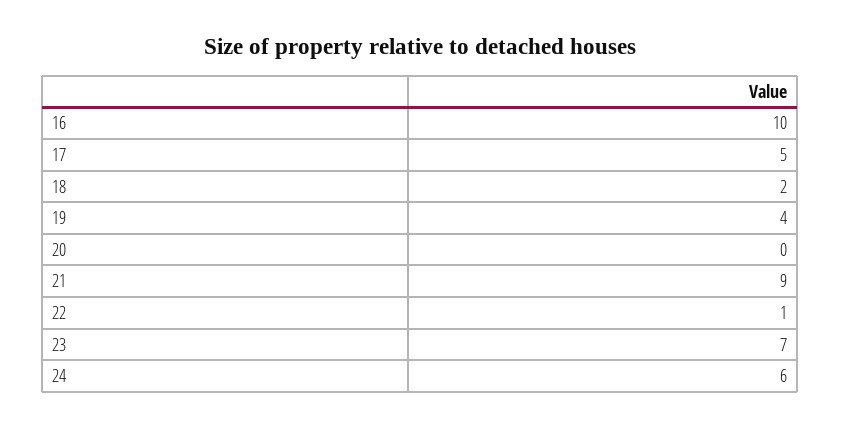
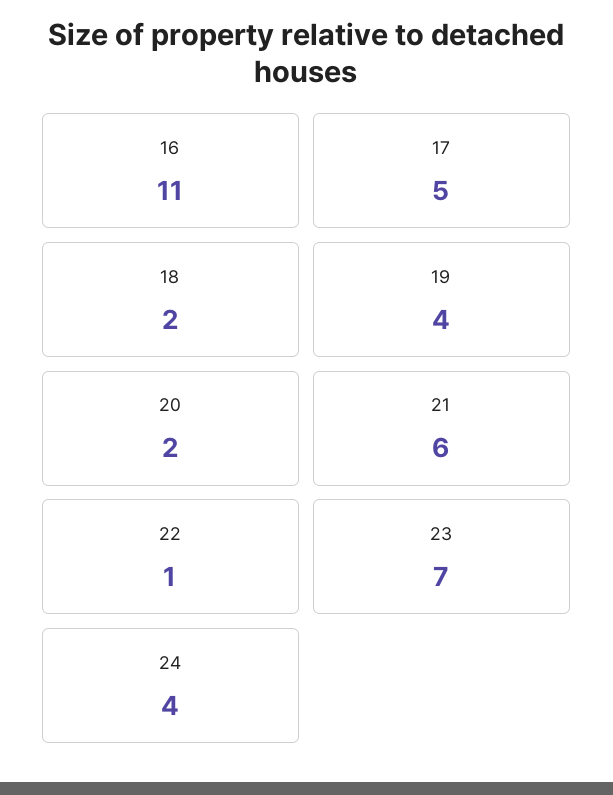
16: 10 -> 11
20: 0 -> 2
21: 9 -> 6
24: 6 -> 4

